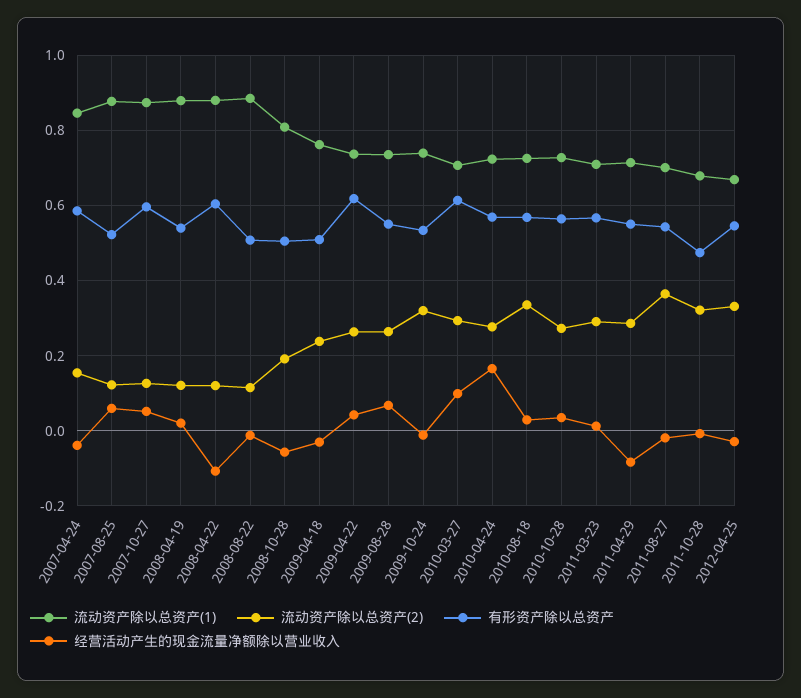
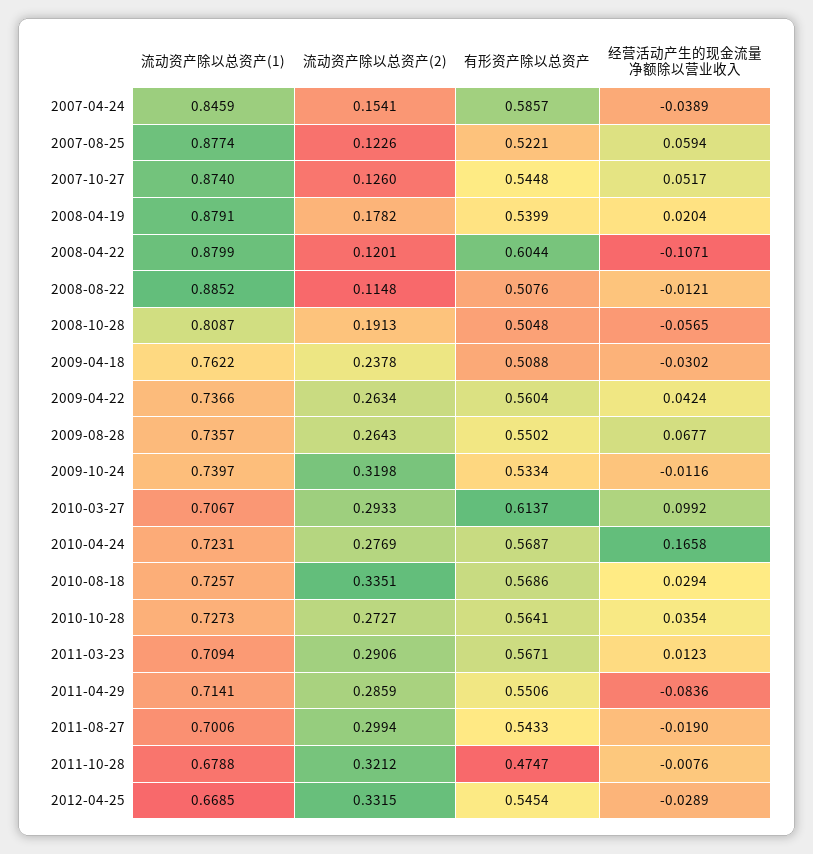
有形资产除以总资产, 2007-10-27: 0.6 -> 0.5448
流动资产除以总资产(2), 2008-04-19: 0.12 -> 0.1782
有形资产除以总资产, 2009-04-22: 0.62 -> 0.5604
流动资产除以总资产(2), 2011-08-27: 0.36 -> 0.2994

